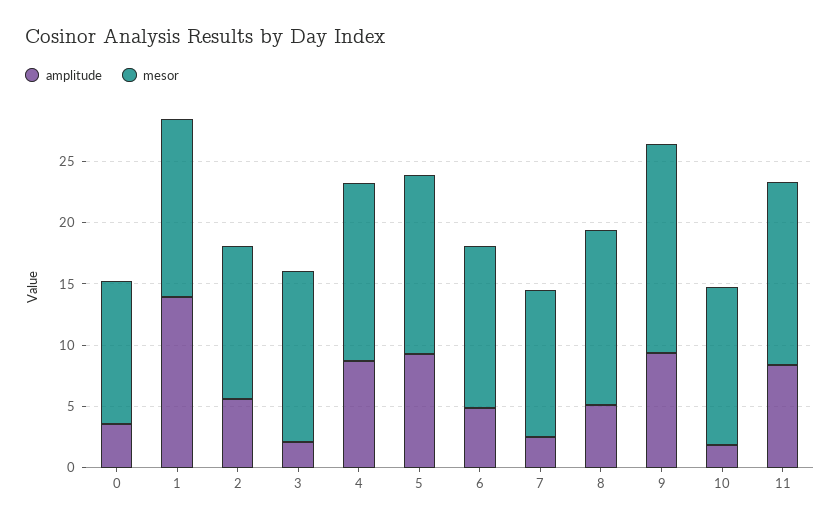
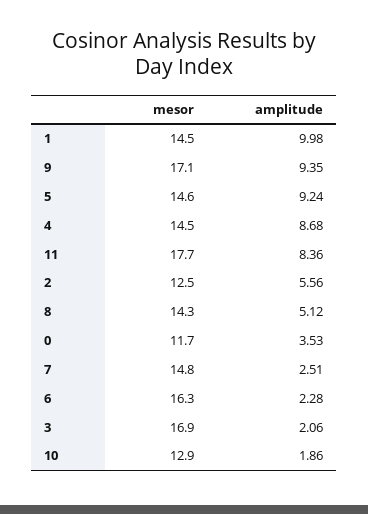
amplitude, 1: 14 -> 9.98
mesor, 3: 14 -> 16.9
amplitude, 6: 5 -> 2.28
mesor, 6: 13 -> 16.3
mesor, 7: 12 -> 14.8
mesor, 11: 15 -> 17.7

